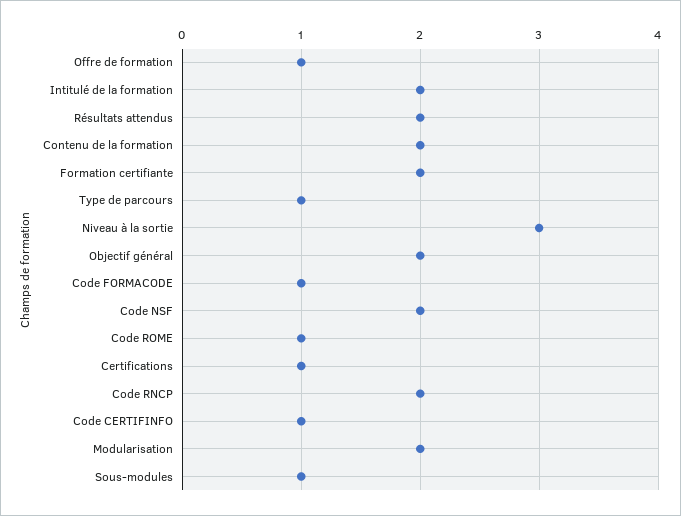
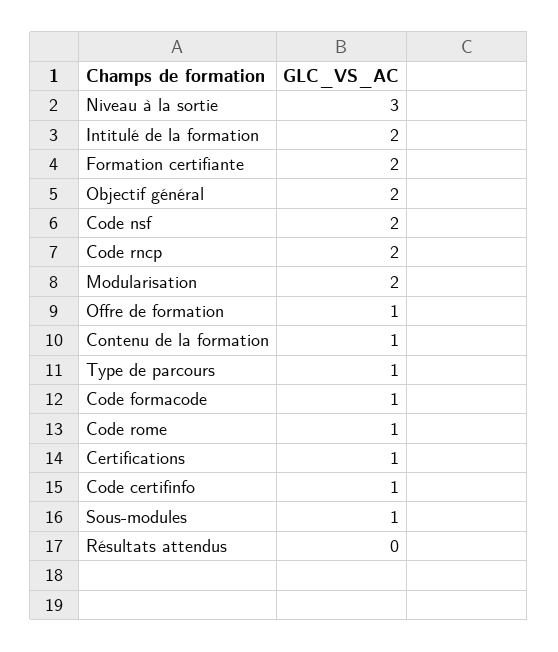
Résultats attendus: 2 -> 0
Contenu de la formation: 2 -> 1

